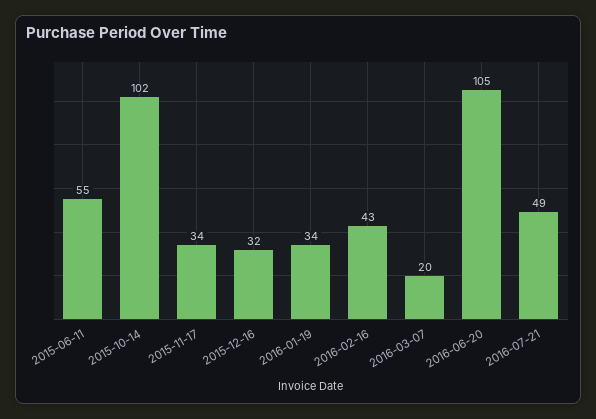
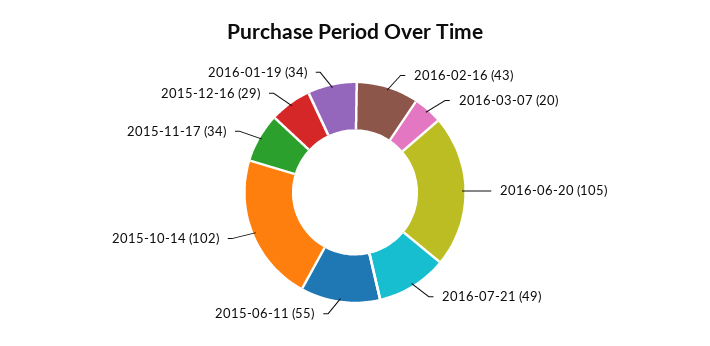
2015-12-16: 32 -> 29

